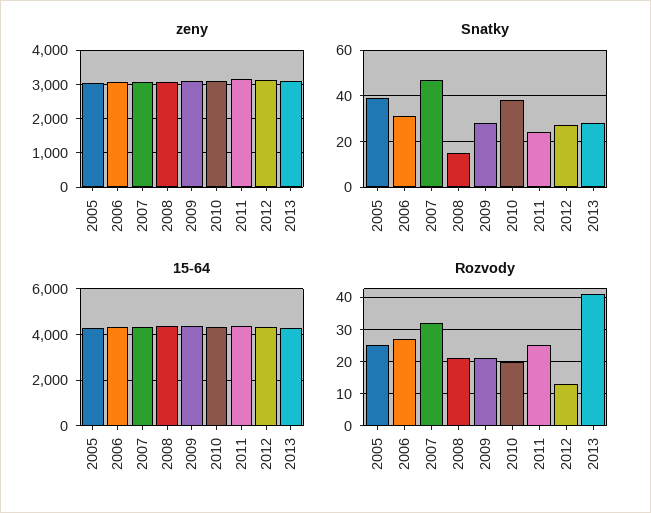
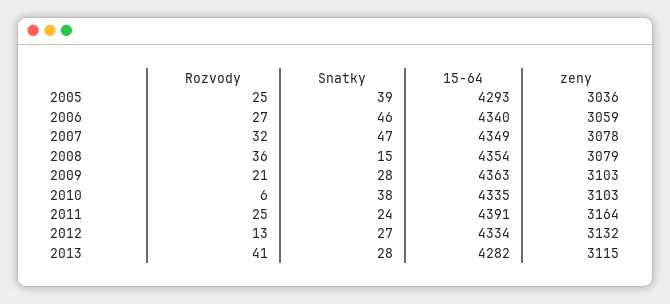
Snatky, 2006: 30 -> 46
Rozvody, 2008: 20 -> 36
Rozvody, 2010: 20 -> 6

